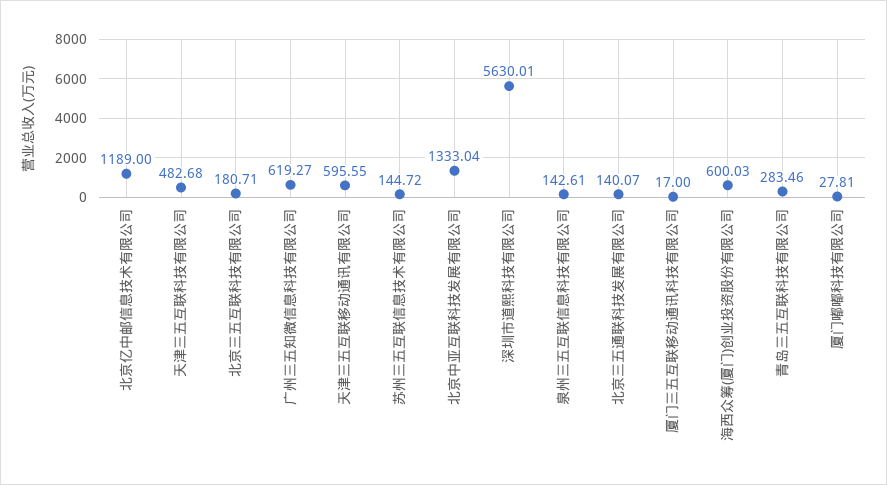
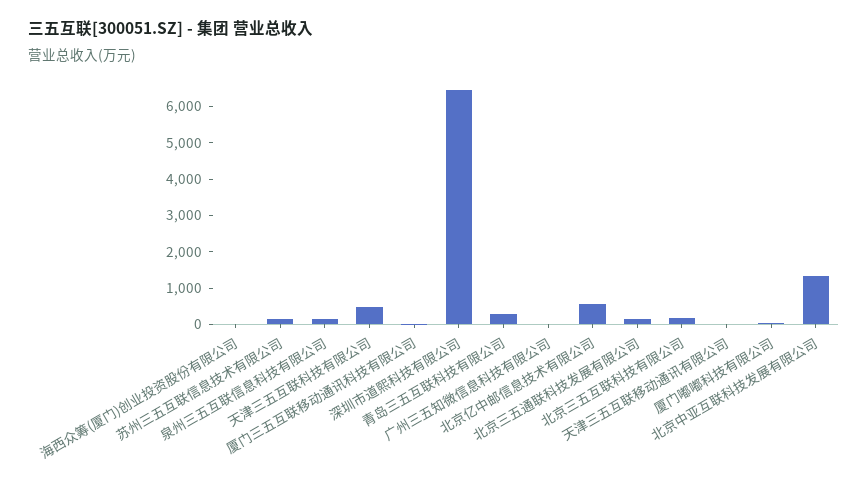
北京亿中邮信息技术有限公司: 1189 -> 500
广州三五知微信息科技有限公司: 619.27 -> 0
天津三五互联移动通讯有限公司: 595.55 -> 0
深圳市道熙科技有限公司: 5630.01 -> 6500
海西众筹(厦门)创业投资股份有限公司: 600.03 -> 0

